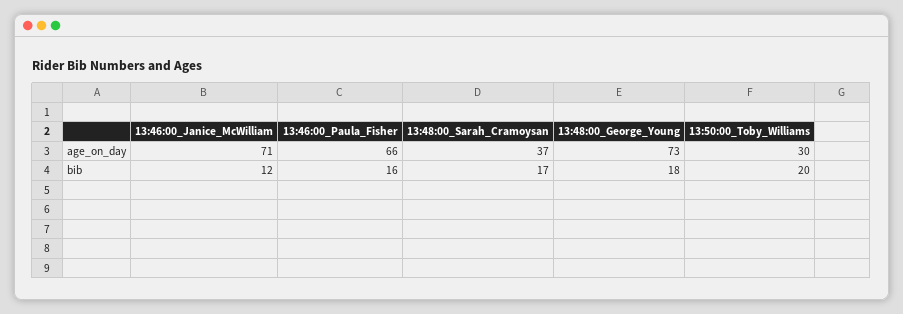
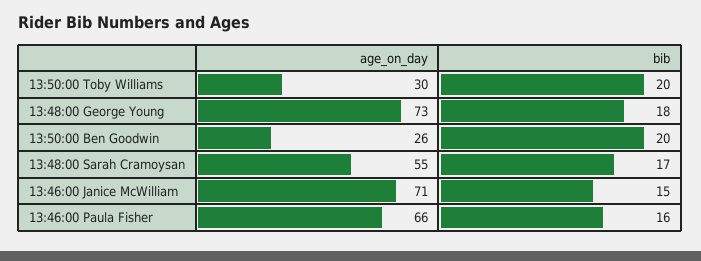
13:48:00_Sarah_Cramoysan, age_on_day: 37 -> 55
13:46:00_Janice_McWilliam, bib: 12 -> 15
13:50:00 Ben Goodwin, age_on_day: none -> 26
13:50:00 Ben Goodwin, bib: none -> 20

